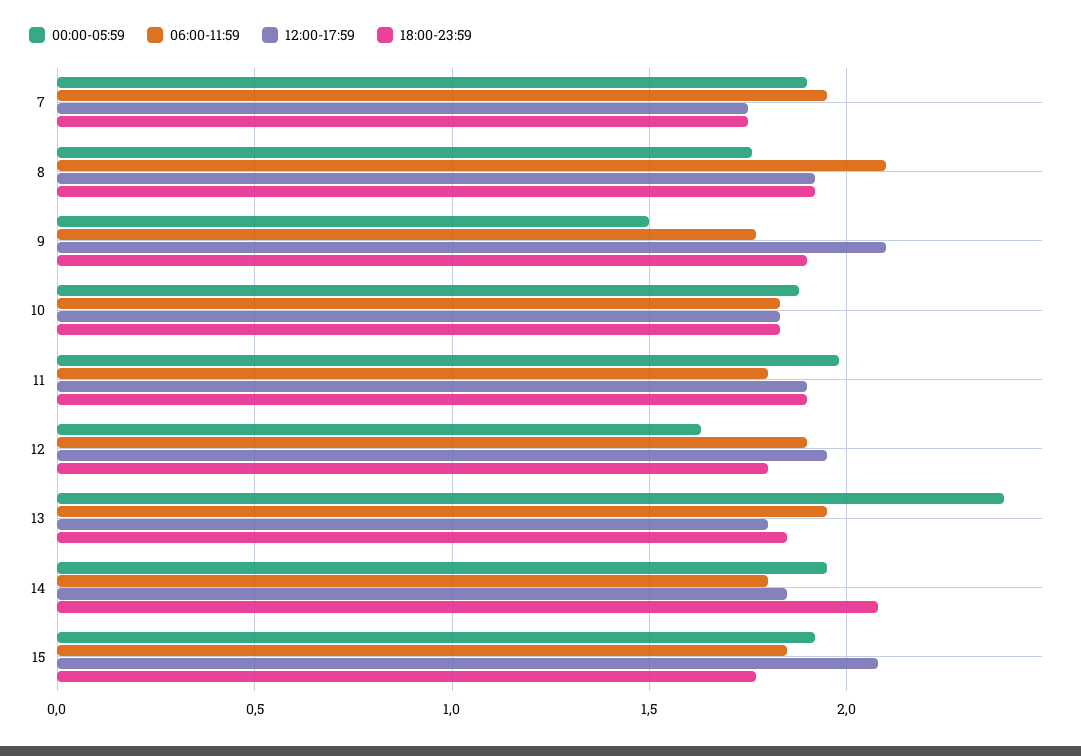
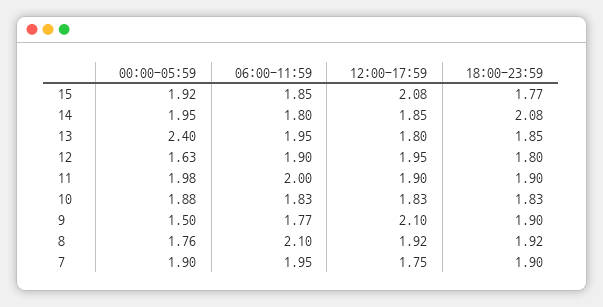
18:00-23:59, 7: 1.75 -> 1.9
06:00-11:59, 11: 1.8 -> 2

